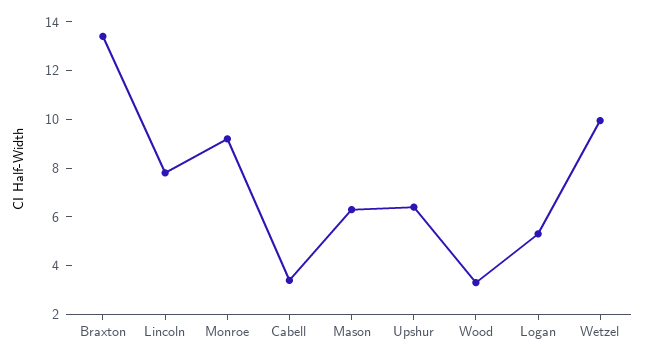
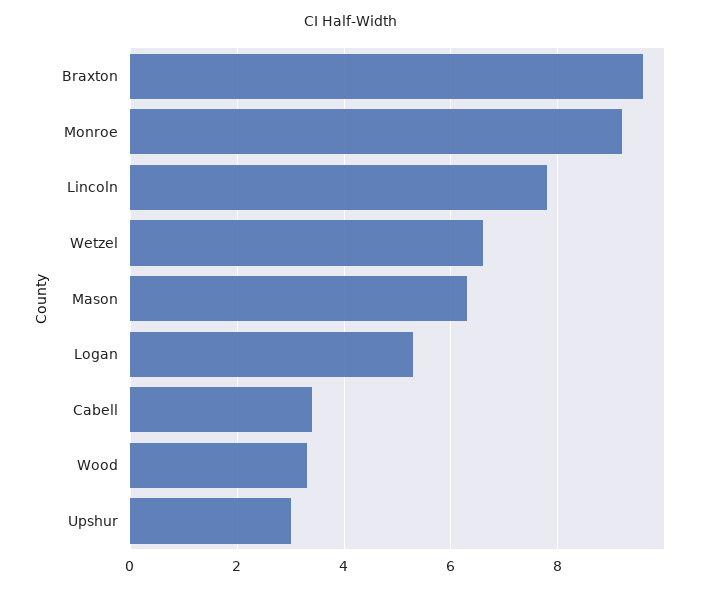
Braxton: 13.5 -> 9.5
Upshur: 6.5 -> 3
Wetzel: 10 -> 6.5

